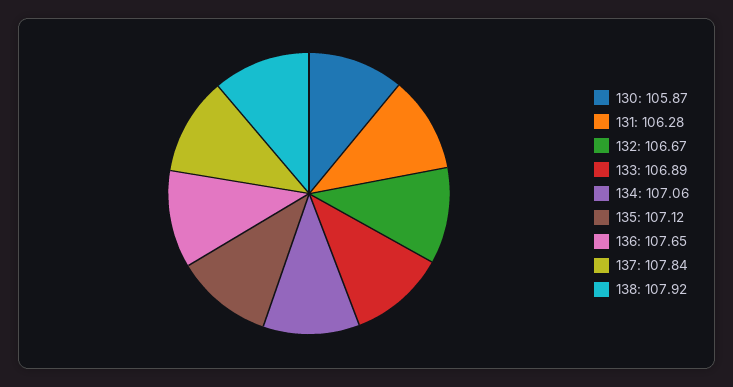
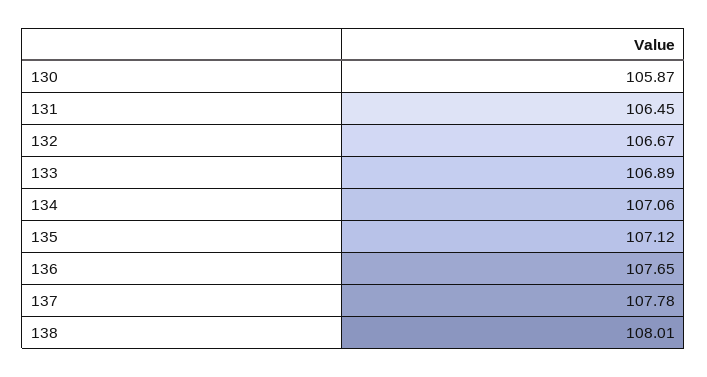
131: 106.28 -> 106.45
137: 107.84 -> 107.78
138: 107.92 -> 108.01

